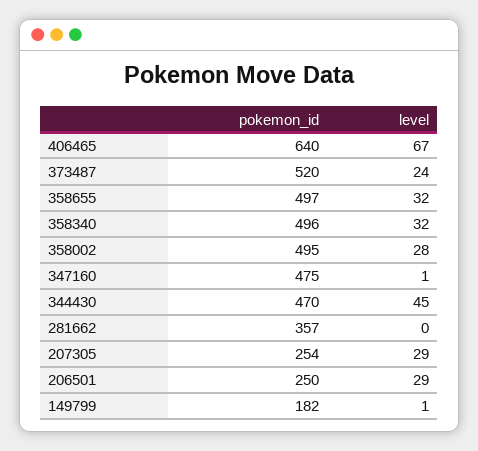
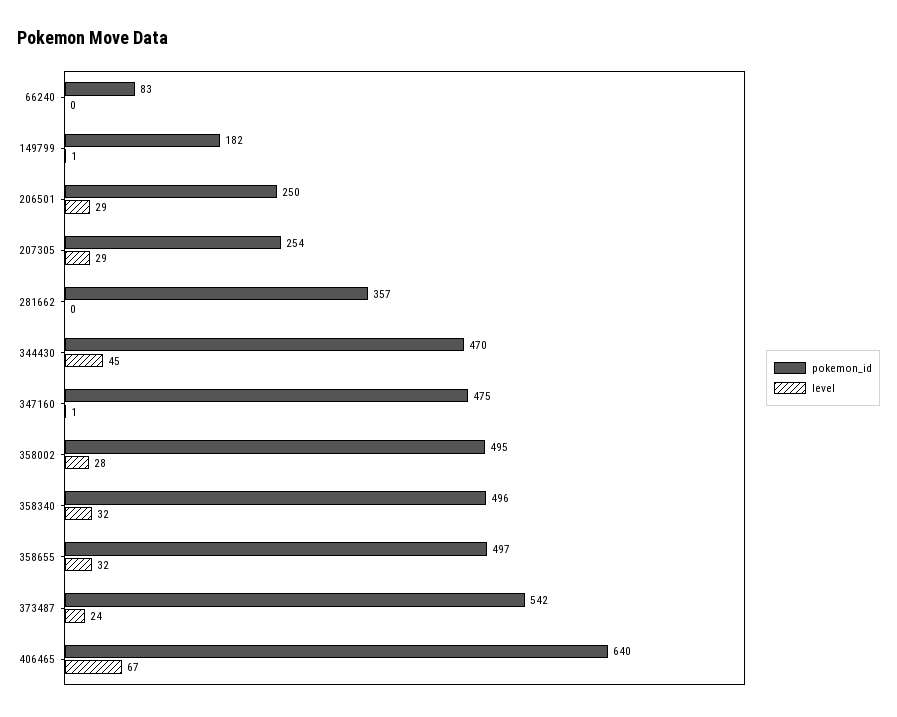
pokemon_id, 373487: 520 -> 542
pokemon_id, 66240: none -> 83
level, 66240: none -> 0

